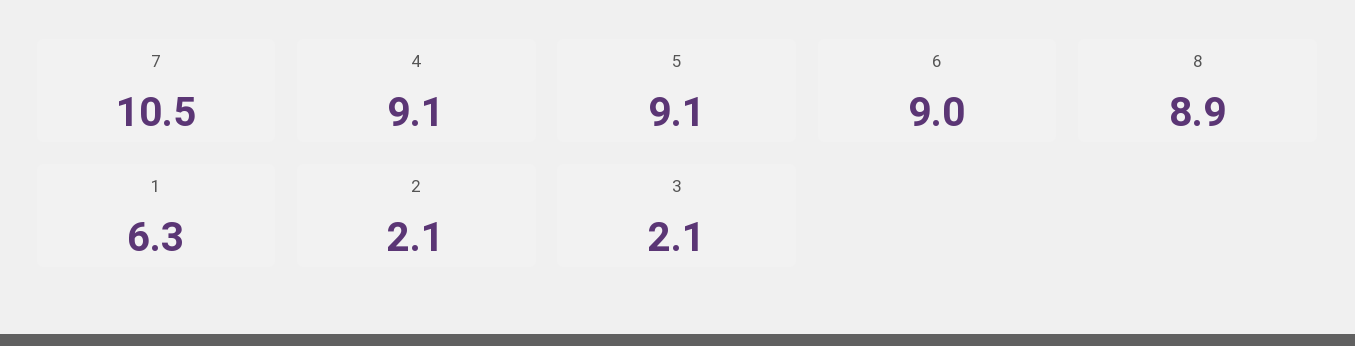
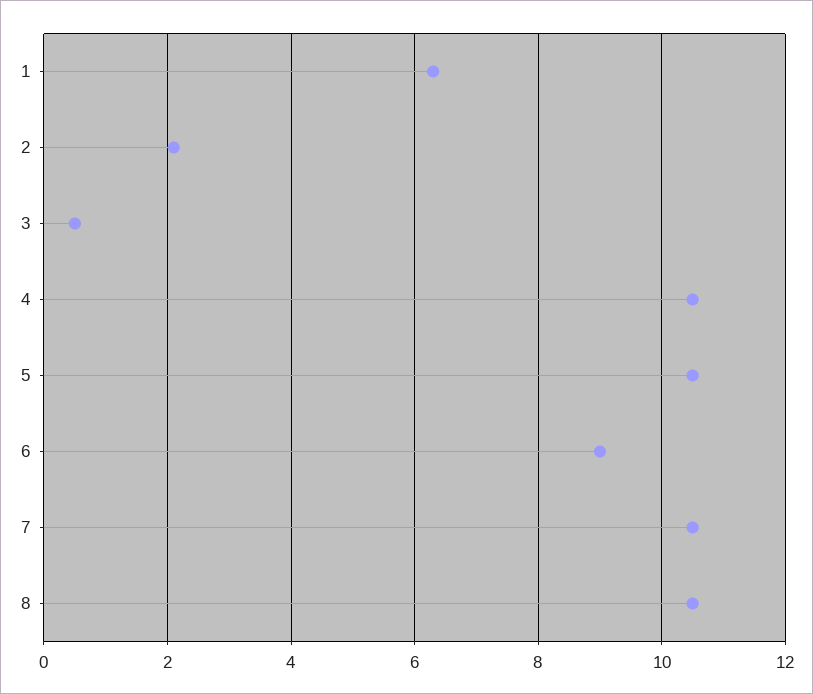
4: 9.1 -> 10.5
5: 9.1 -> 10.5
8: 8.9 -> 10.5
3: 2.1 -> 0.5

